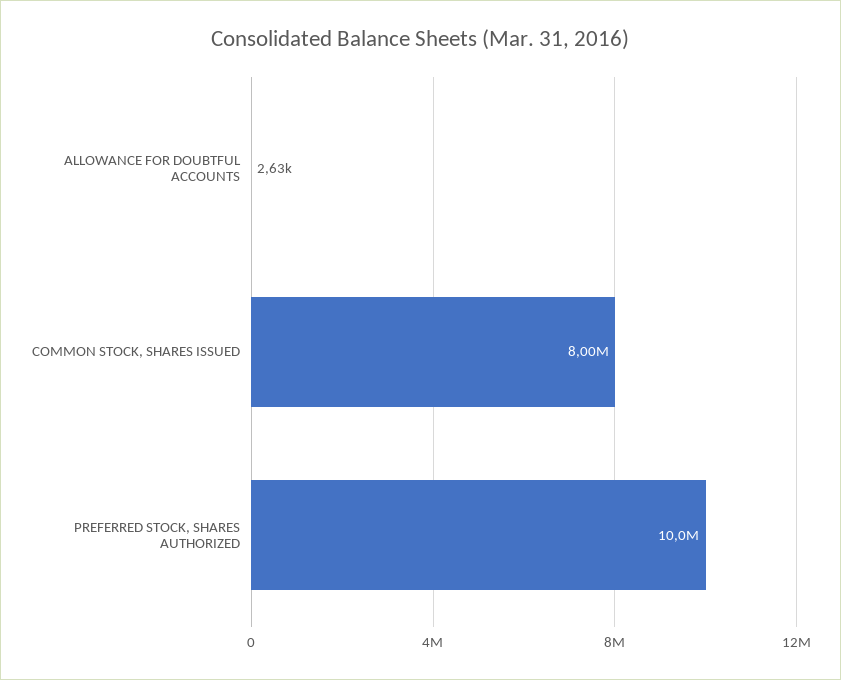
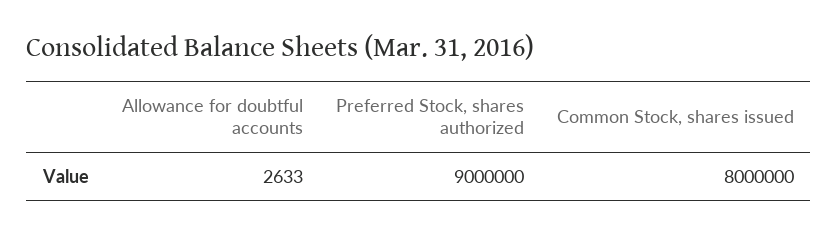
PREFERRED STOCK, SHARES AUTHORIZED: 10000000 -> 9000000

